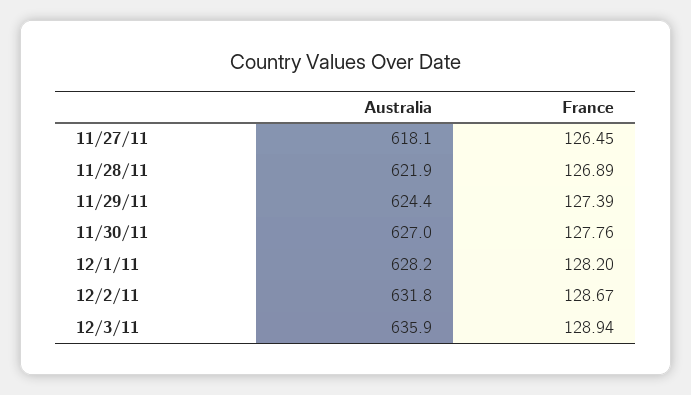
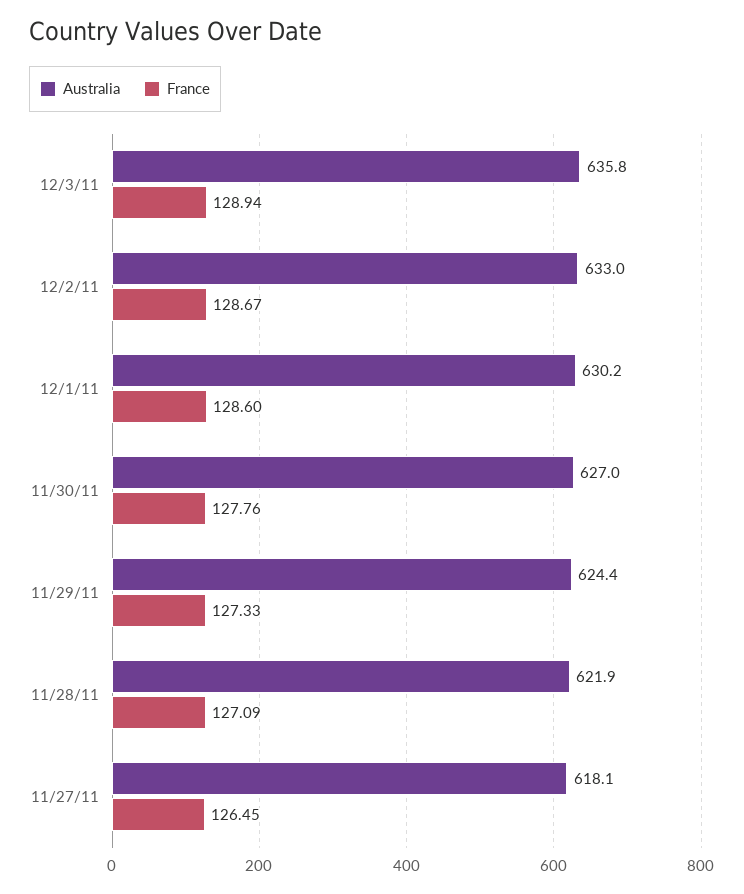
France, 11/28/11: 126.89 -> 127.09
France, 11/29/11: 127.39 -> 127.33
Australia, 12/1/11: 628.2 -> 630.2
France, 12/1/11: 128.2 -> 128.6
Australia, 12/2/11: 631.8 -> 633
Australia, 12/3/11: 635.9 -> 635.8

